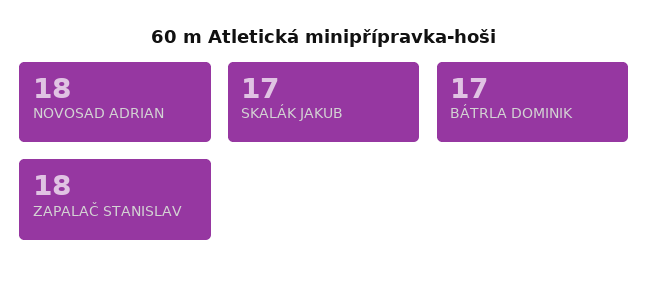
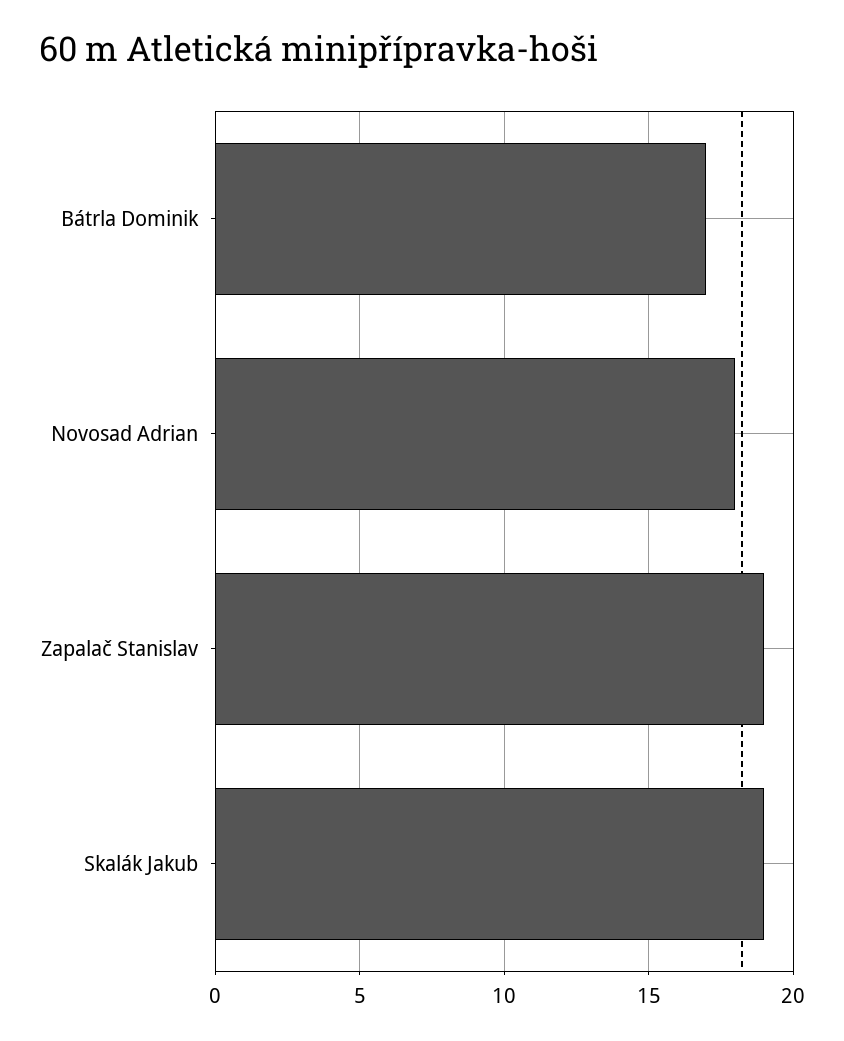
SKALÁK JAKUB: 17 -> 19
ZAPALAČ STANISLAV: 18 -> 19

